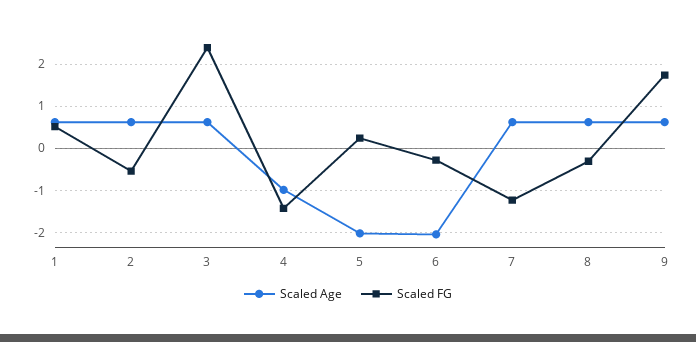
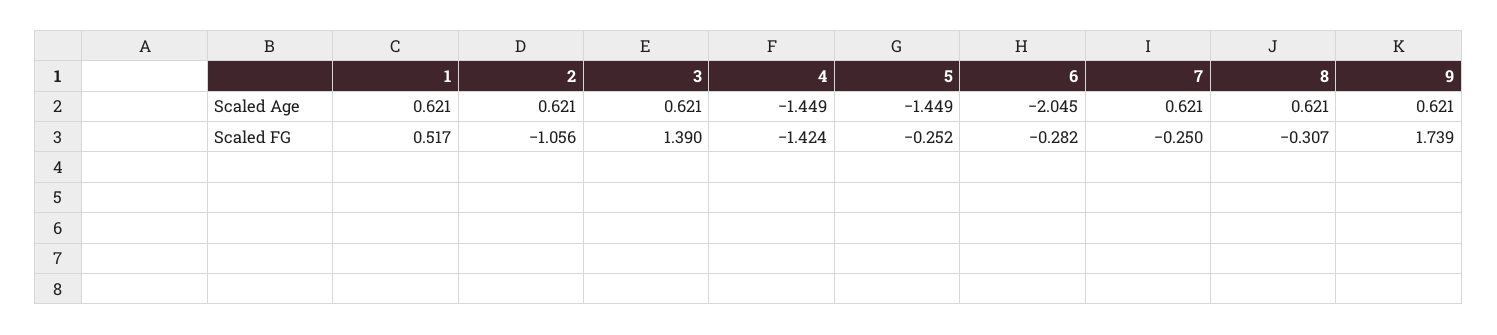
Scaled FG, 2: -0.6 -> -1.056
Scaled FG, 3: 2.4 -> 1.39
Scaled Age, 4: -1 -> -1.449
Scaled Age, 5: -2 -> -1.449
Scaled FG, 5: 0.2 -> -0.252
Scaled FG, 7: -1.2 -> -0.25

